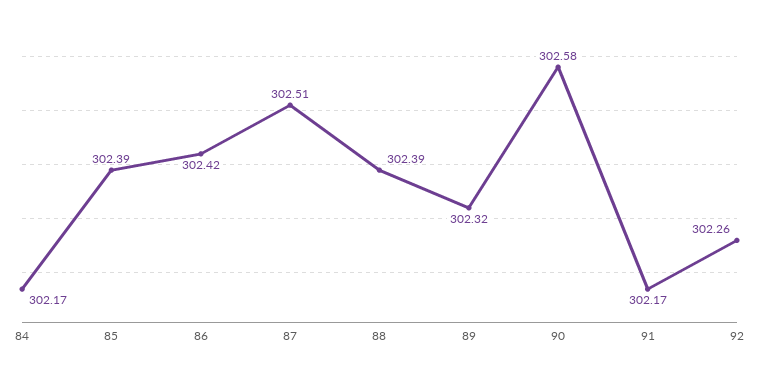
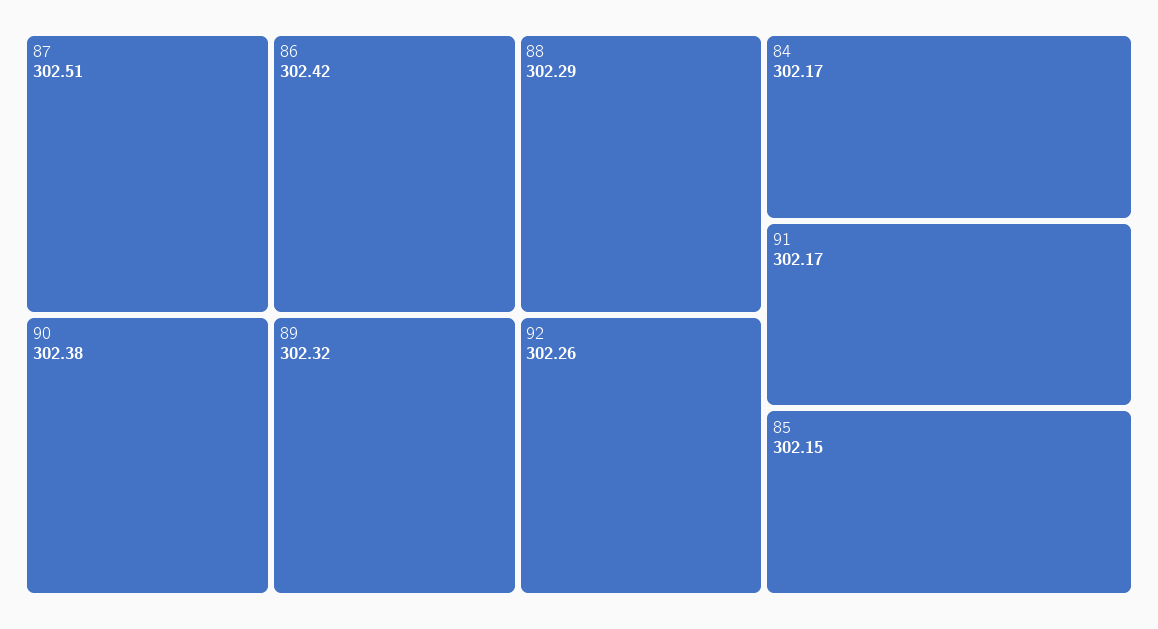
85: 302.39 -> 302.15
88: 302.39 -> 302.29
90: 302.58 -> 302.38

